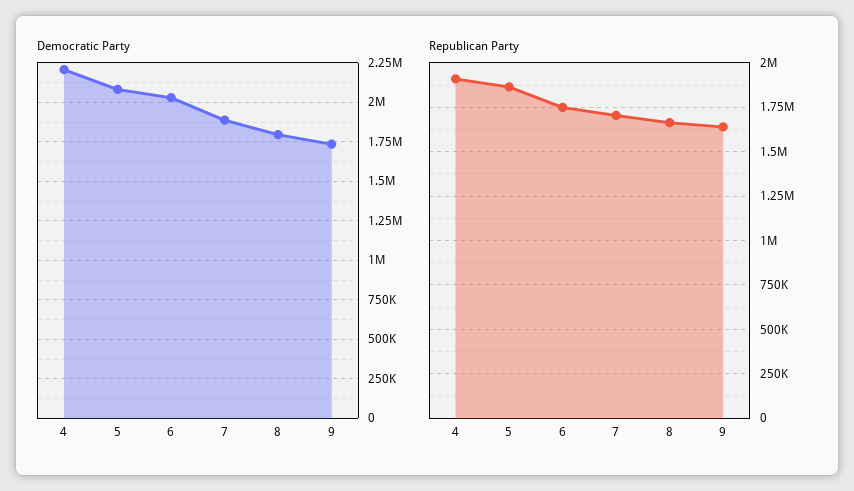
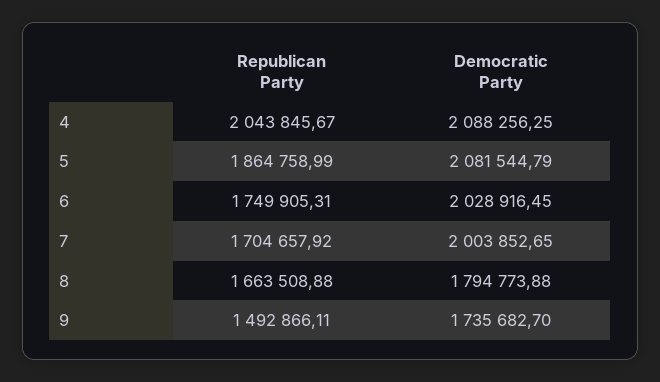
Democratic Party, 4: 2200000 -> 2088256.25
Democratic Party, 7: 1900000 -> 2003852.65
Republican Party, 4: 1900000 -> 2043845.67
Republican Party, 9: 1650000 -> 1492866.11

